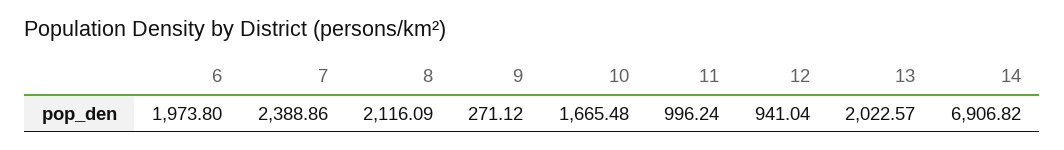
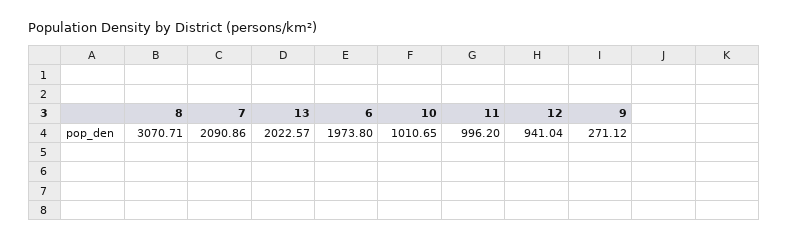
7: 2388.86 -> 2090.86
8: 2116.09 -> 3070.71
10: 1665.48 -> 1010.65
11: 996.24 -> 996.2
14: 6906.82 -> none

